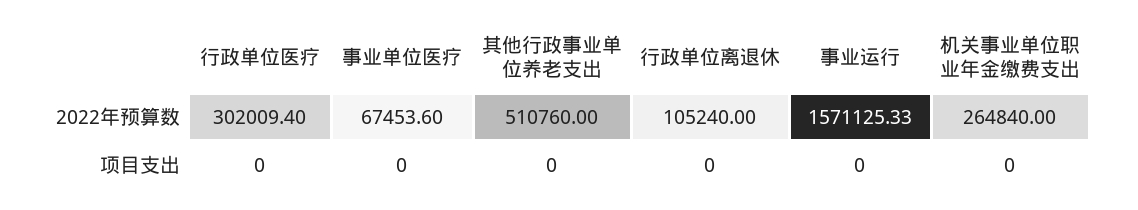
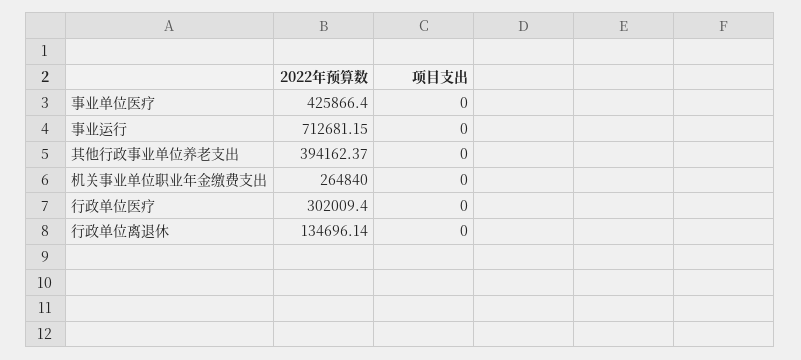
事业单位医疗, 2022年预算数: 67453.6 -> 425866.4
其他行政事业单位养老支出, 2022年预算数: 510760 -> 394162.37
行政单位离退休, 2022年预算数: 105240 -> 134696.14
事业运行, 2022年预算数: 1571125.33 -> 712681.15

